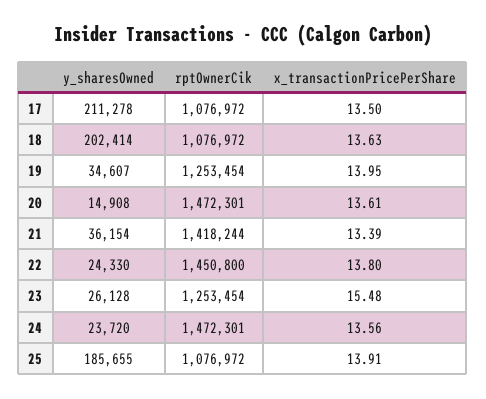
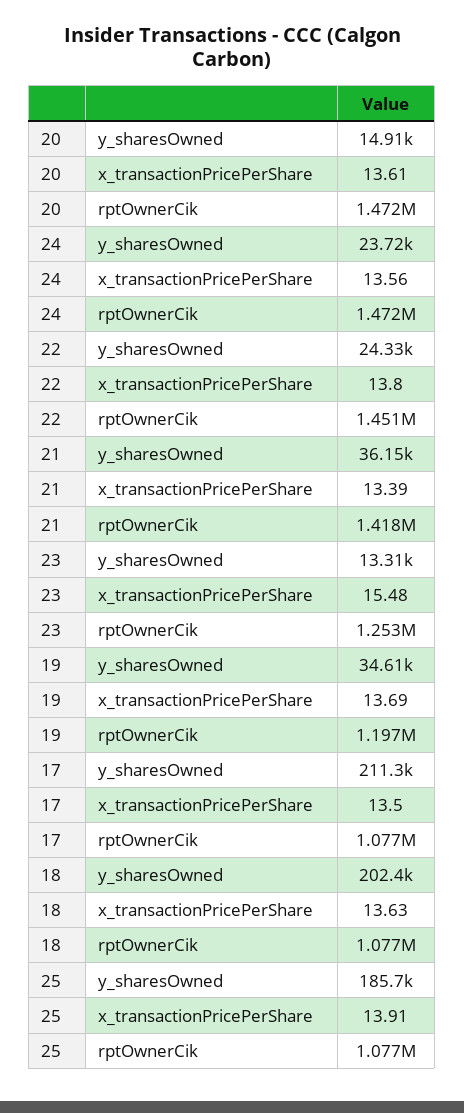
rptOwnerCik, 19: 1253454 -> 1197000
x_transactionPricePerShare, 19: 13.95 -> 13.69
y_sharesOwned, 23: 26128 -> 13310

